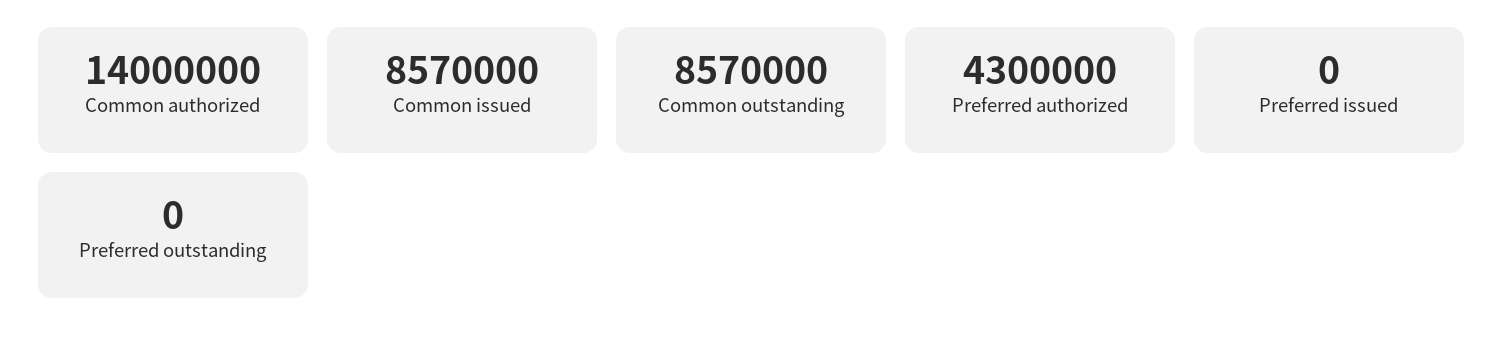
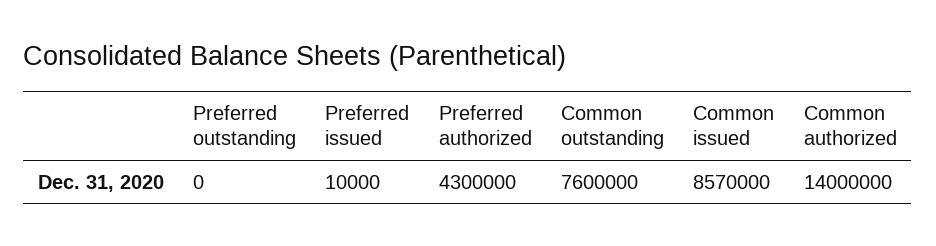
Common outstanding: 8570000 -> 7600000
Preferred issued: 0 -> 10000

